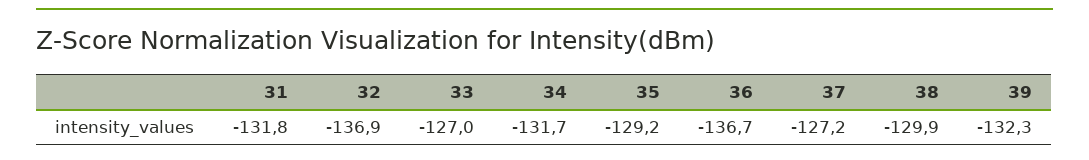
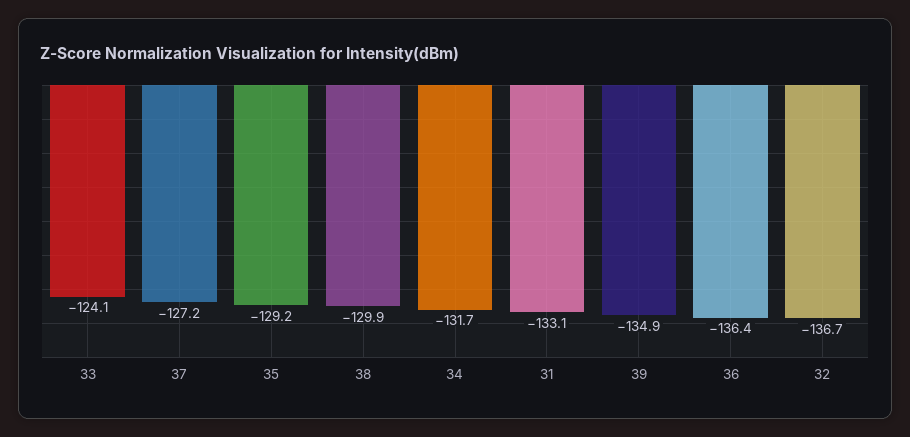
31: -131.8 -> -133.1
32: -136.9 -> -136.7
33: -127 -> -124.1
36: -136.7 -> -136.4
39: -132.3 -> -134.9

